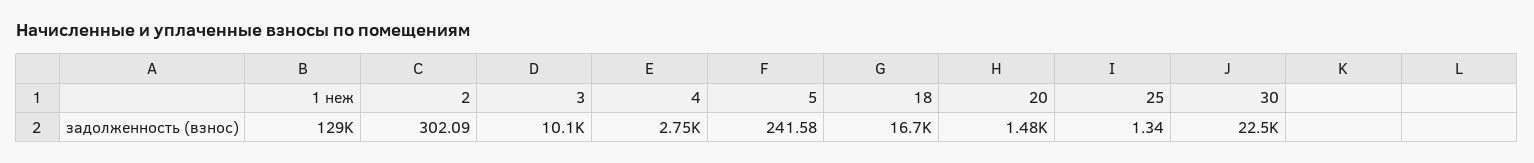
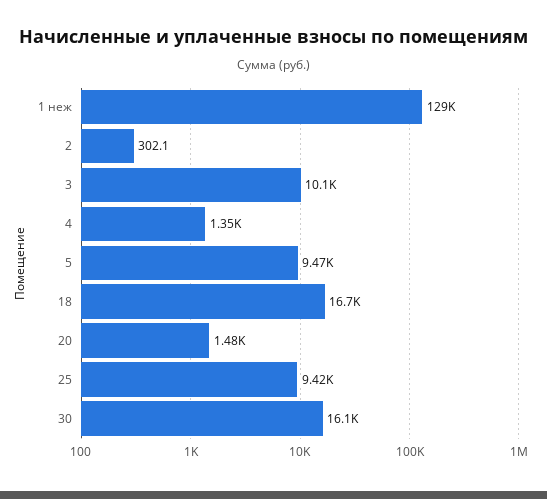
4: 2750 -> 1350
5: 241.58 -> 9470
25: 1.34 -> 9420
30: 22500 -> 16100

